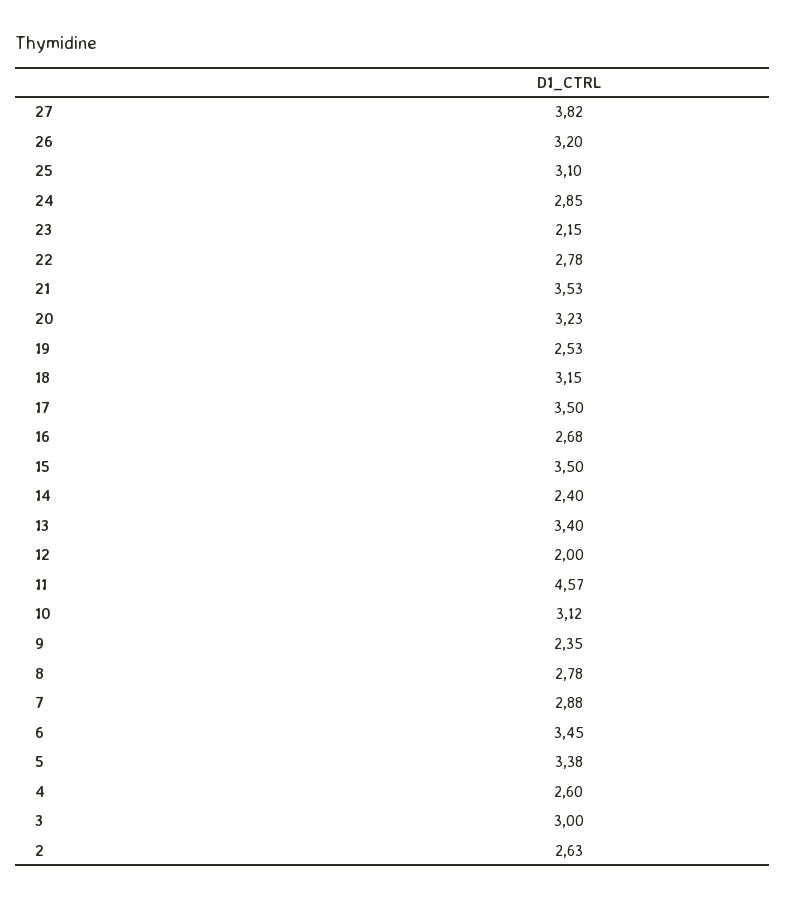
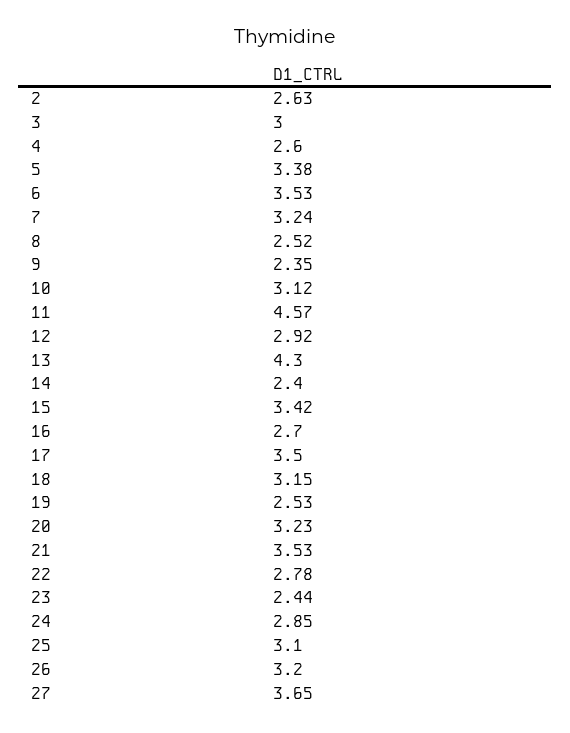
27: 3.82 -> 3.65
23: 2.15 -> 2.44
16: 2.68 -> 2.7
15: 3.5 -> 3.42
13: 3.4 -> 4.3
12: 2 -> 2.92
8: 2.78 -> 2.52
7: 2.88 -> 3.24
6: 3.45 -> 3.53

